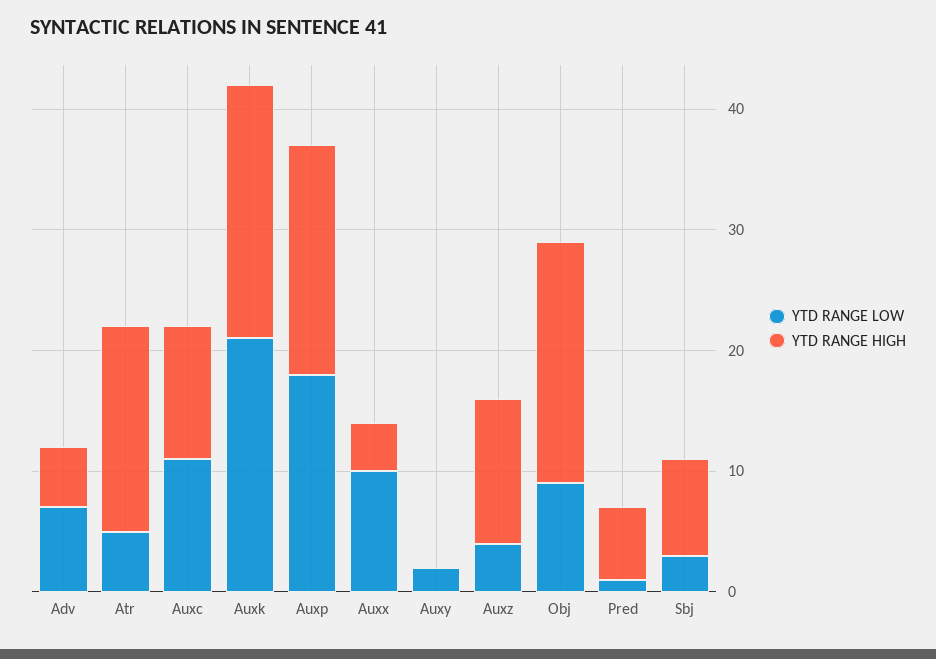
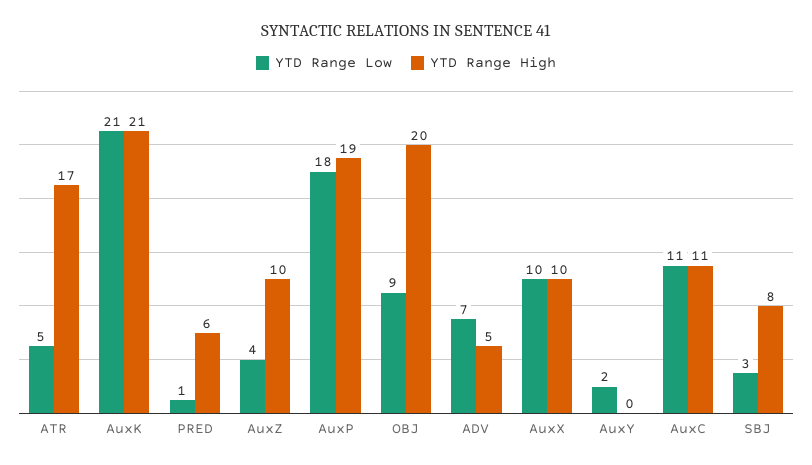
YTD RANGE HIGH, Auxx: 4 -> 10
YTD RANGE HIGH, Auxz: 12 -> 10

